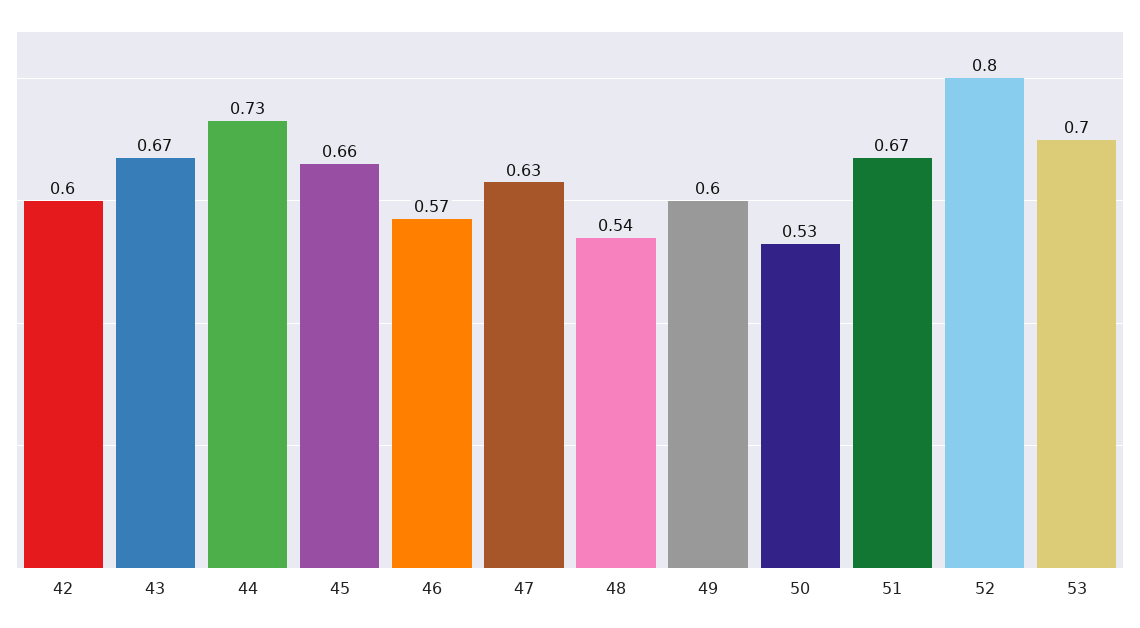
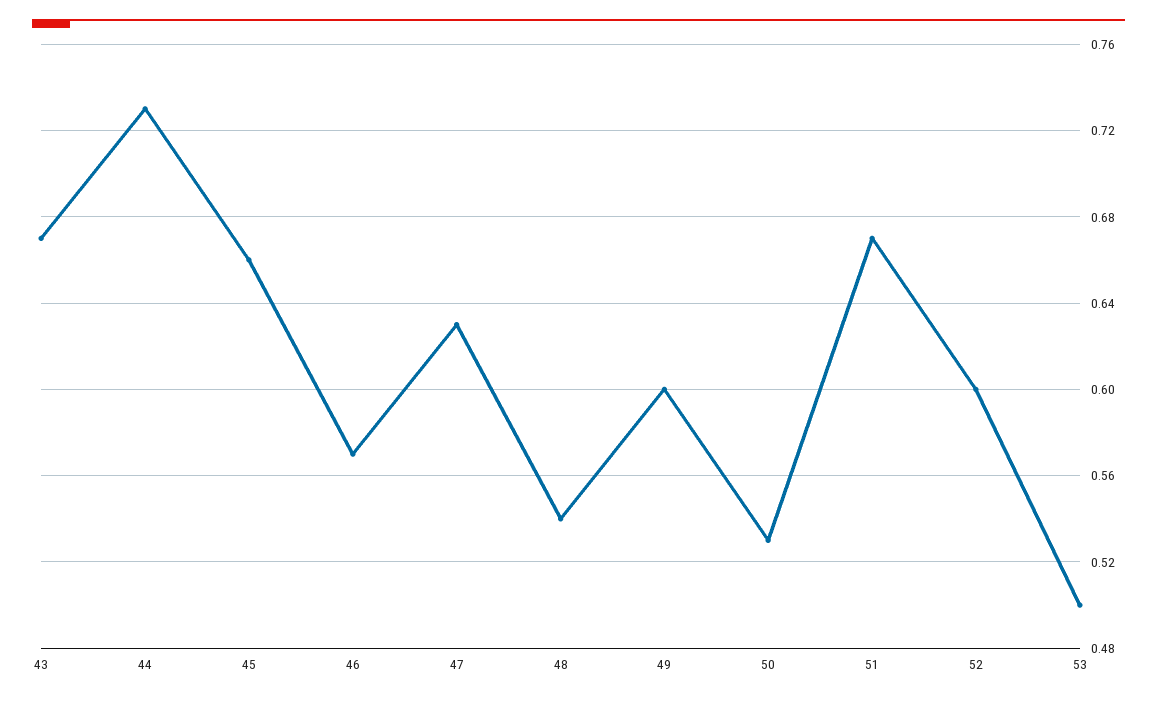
42: 0.6 -> none
52: 0.8 -> 0.6
53: 0.7 -> 0.5

